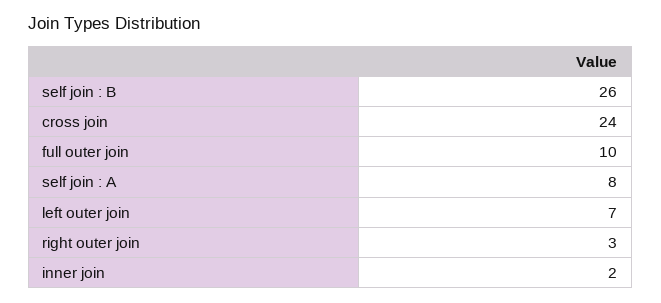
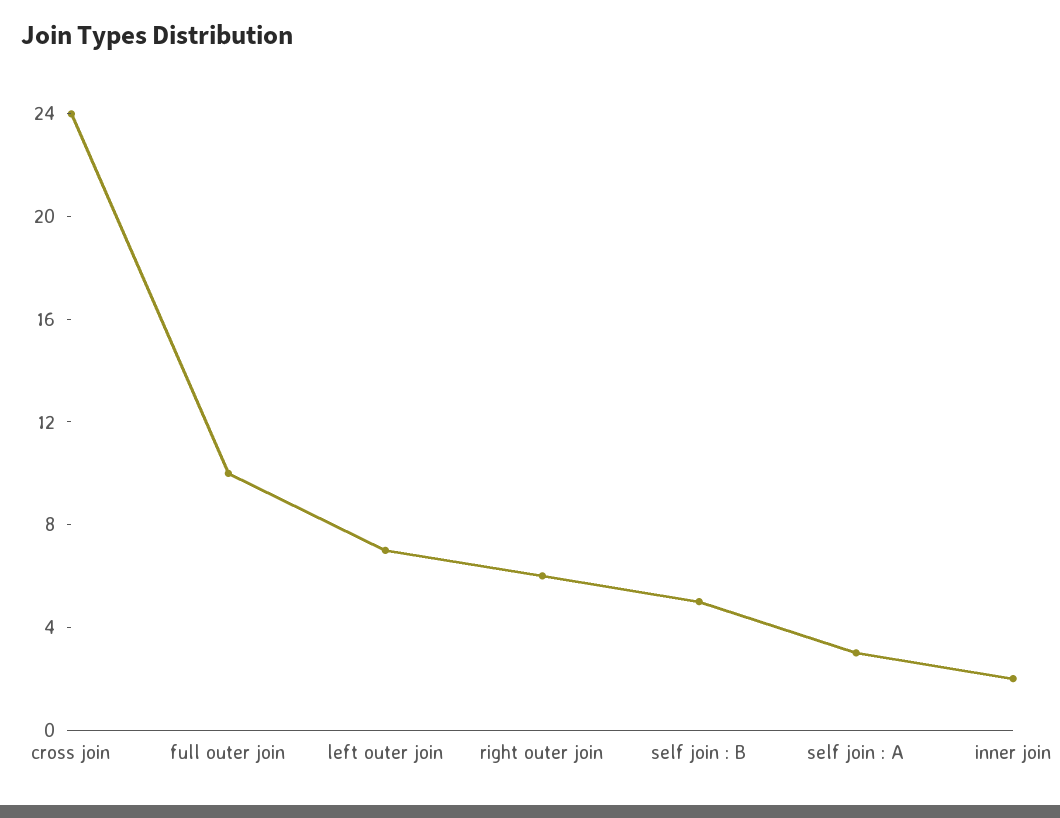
self join : B: 26 -> 5
self join : A: 8 -> 3
right outer join: 3 -> 6

